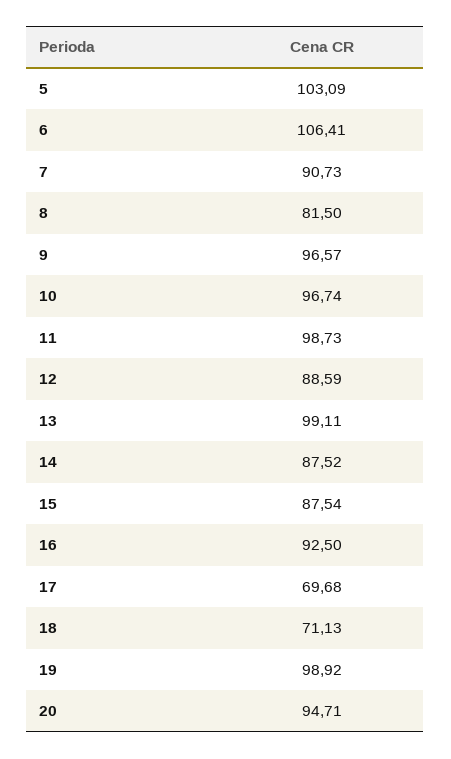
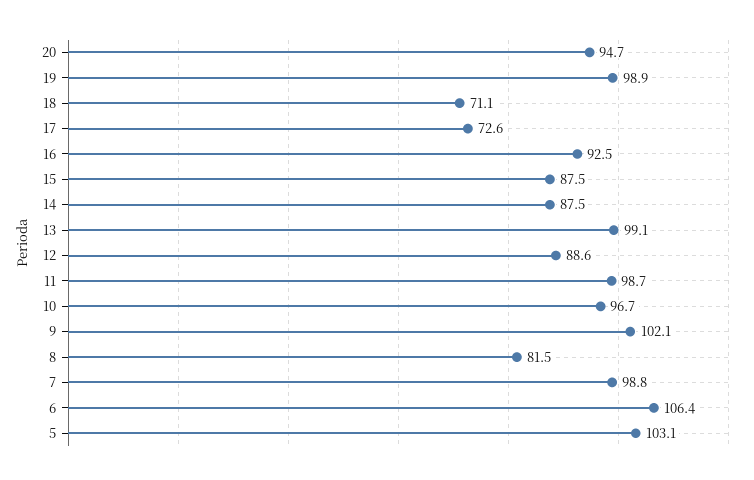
7: 90.73 -> 98.8
9: 96.57 -> 102.1
17: 69.68 -> 72.6

